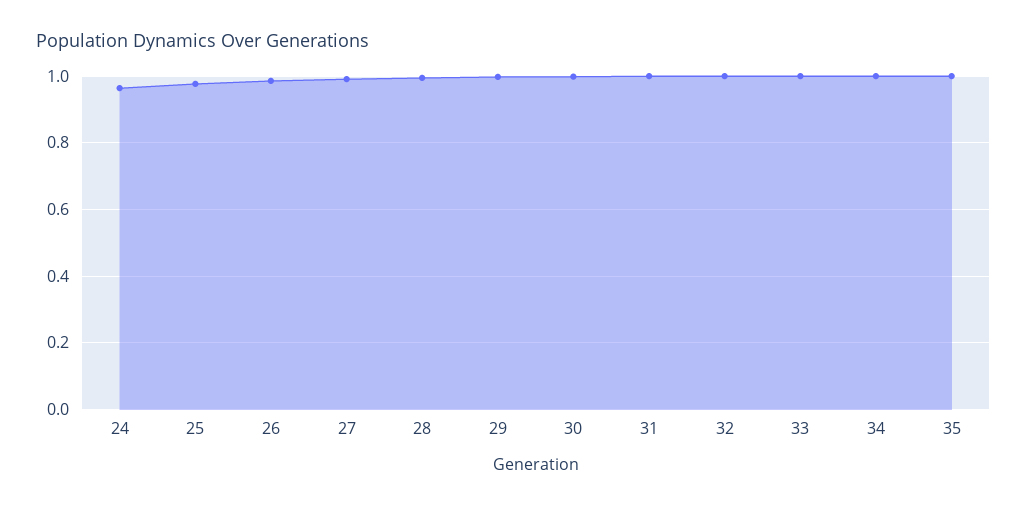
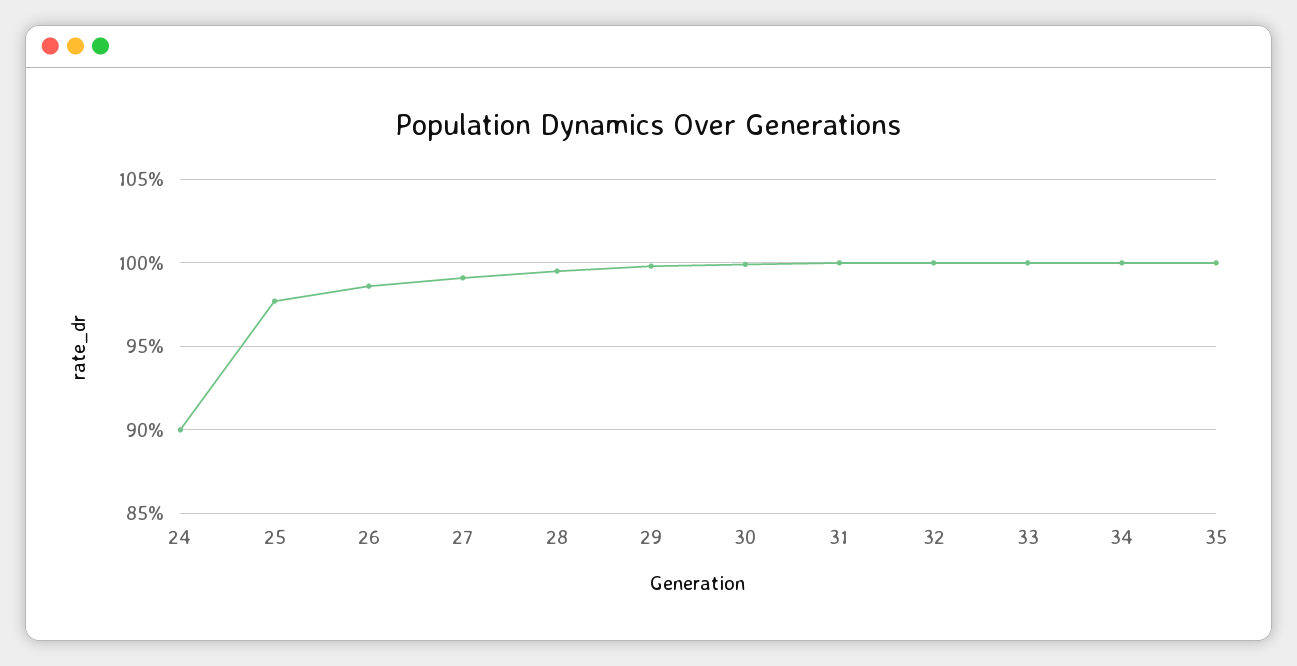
24: 0.96 -> 0.9

